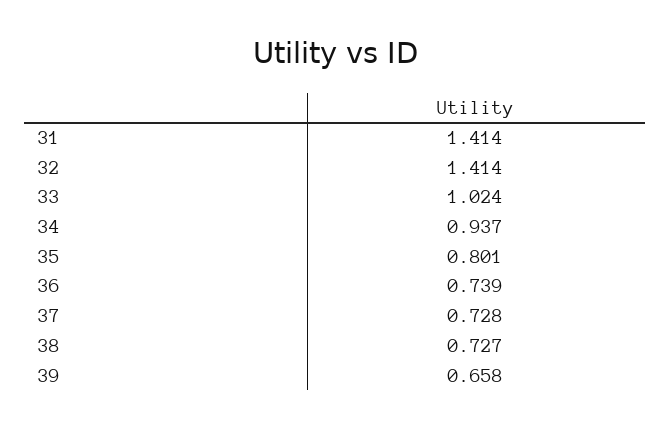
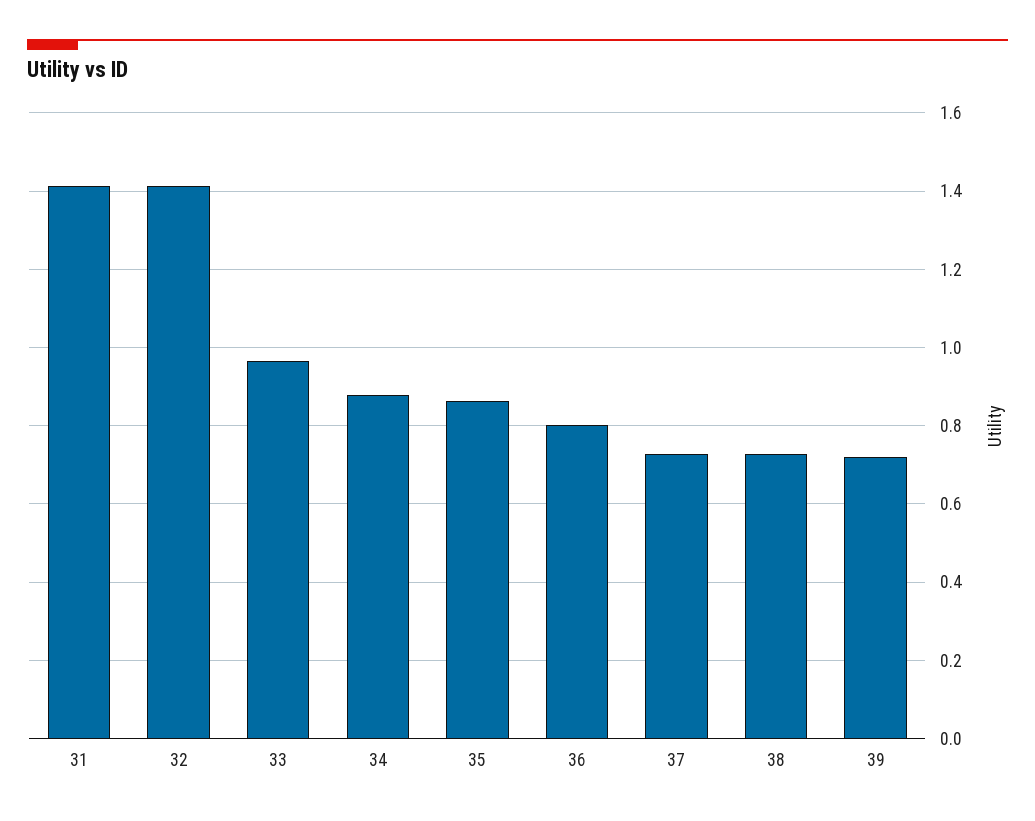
33: 1.024 -> 0.96
34: 0.937 -> 0.88
35: 0.801 -> 0.86
36: 0.739 -> 0.8
39: 0.658 -> 0.72

